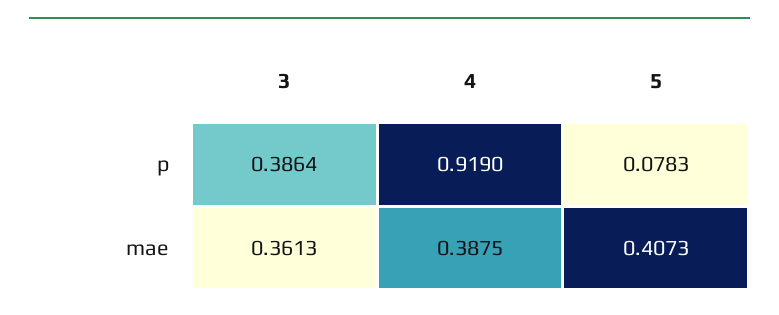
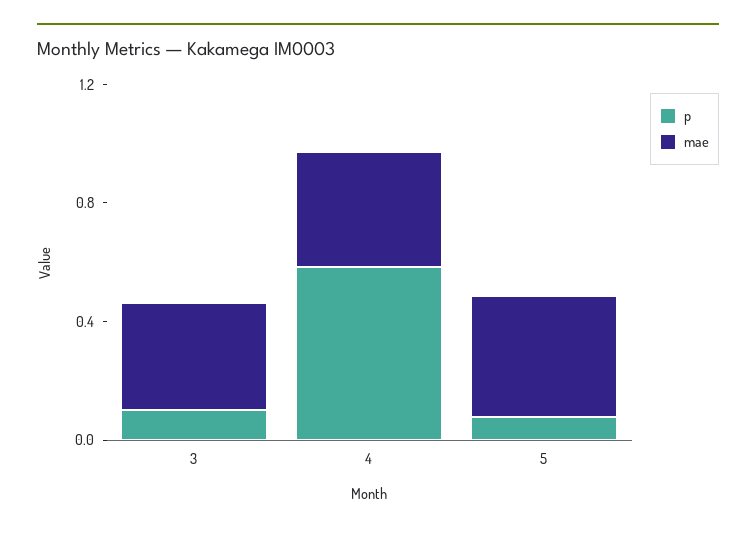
p, 3: 0.3864 -> 0.1
p, 4: 0.919 -> 0.6

